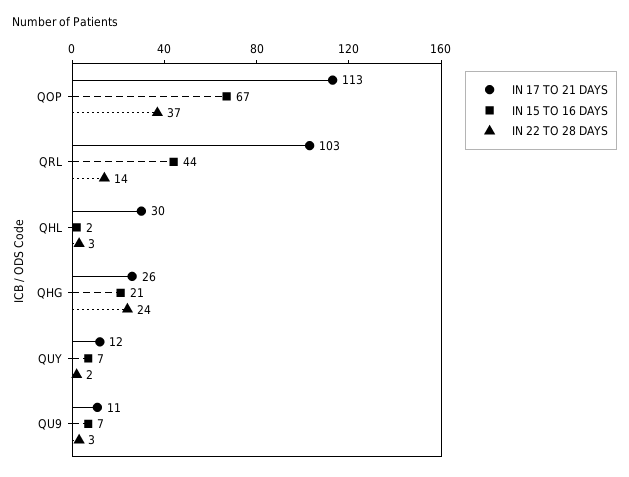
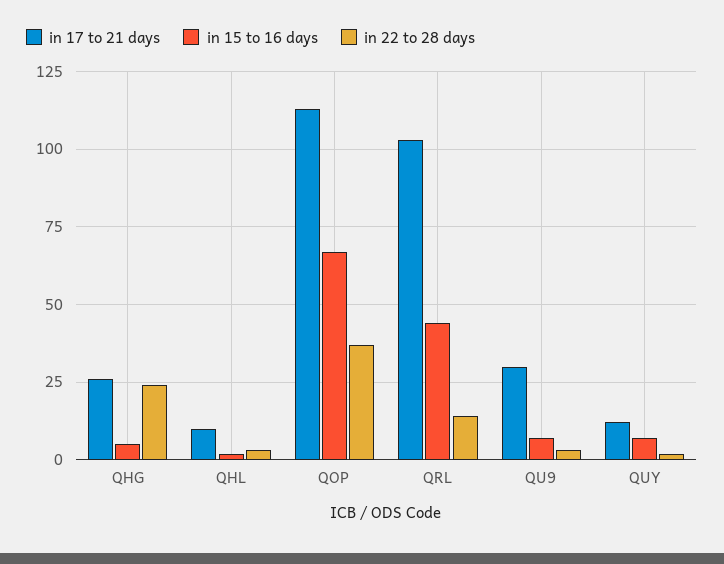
IN 17 TO 21 DAYS, QHL: 30 -> 10
IN 15 TO 16 DAYS, QHG: 21 -> 5
IN 17 TO 21 DAYS, QU9: 11 -> 30

